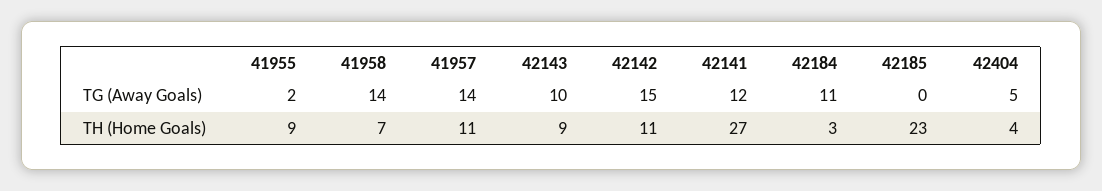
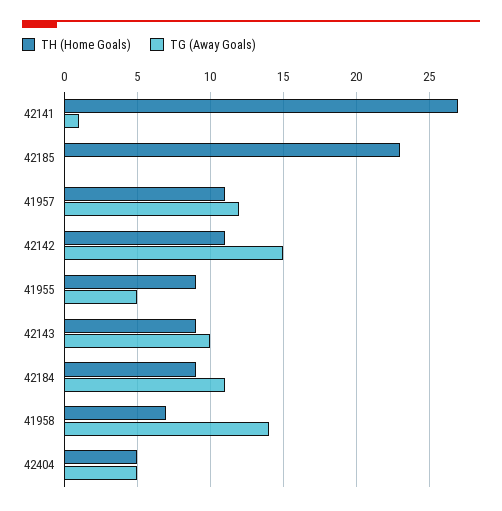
TG (Away Goals), 41955: 2 -> 5
TG (Away Goals), 41957: 14 -> 12
TG (Away Goals), 42141: 12 -> 1
TH (Home Goals), 42184: 3 -> 9
TH (Home Goals), 42404: 4 -> 5

